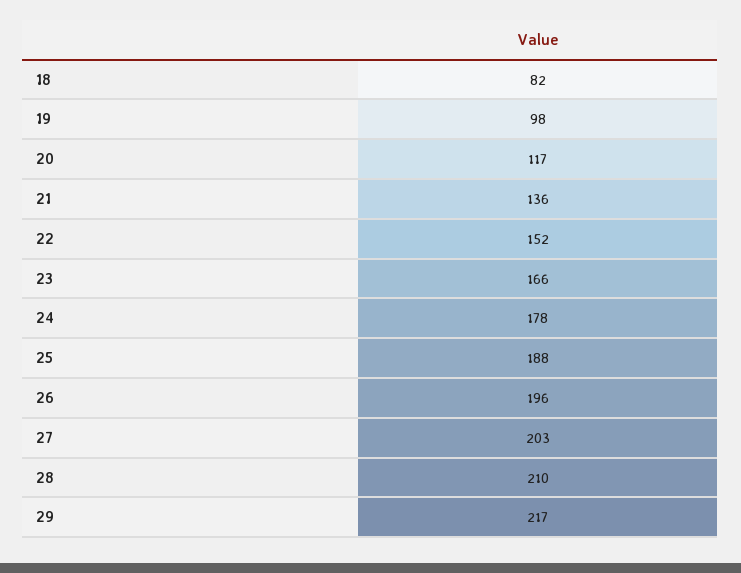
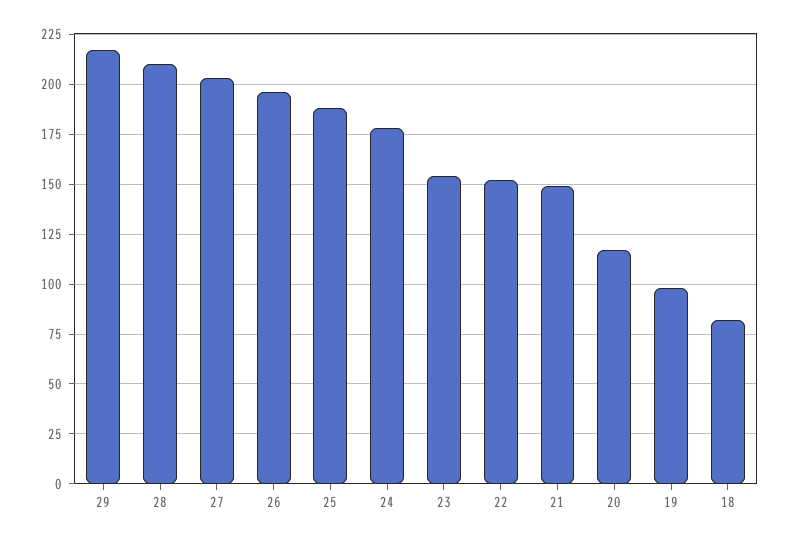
21: 136 -> 150
23: 166 -> 155

